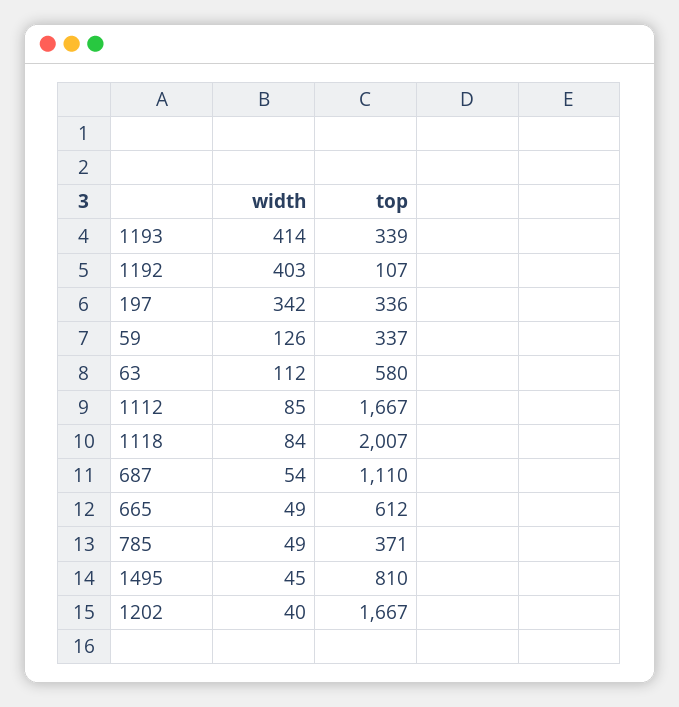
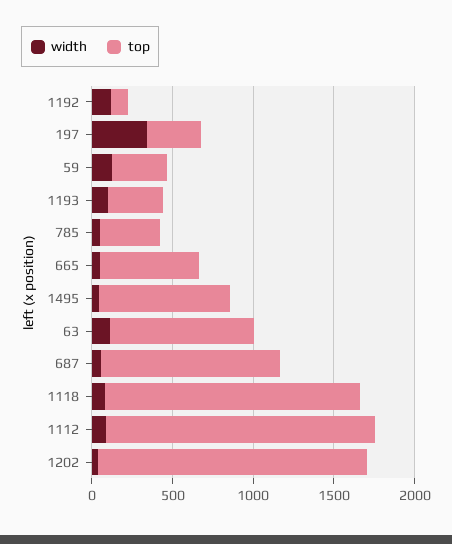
width, 1193: 414 -> 100
width, 1192: 403 -> 100
top, 63: 580 -> 900
top, 1118: 2007 -> 1600

